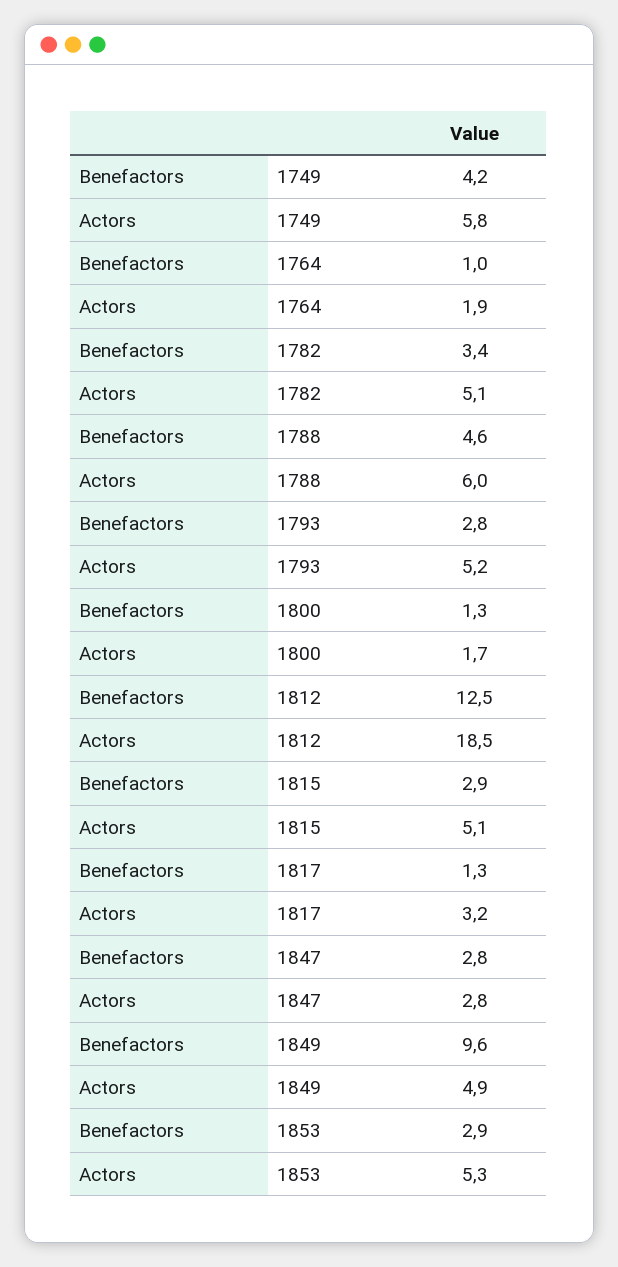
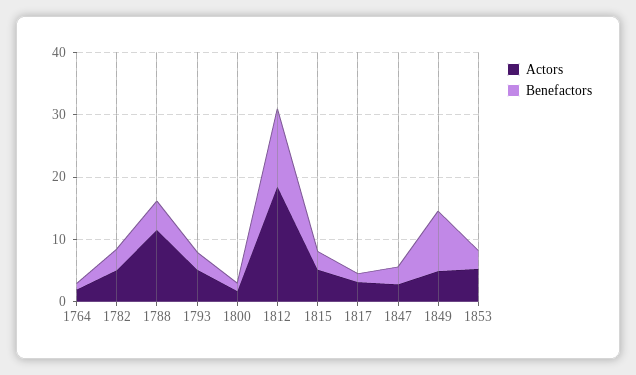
Benefactors, 1749: 4.2 -> none
Actors, 1749: 5.8 -> none
Actors, 1788: 6 -> 12

